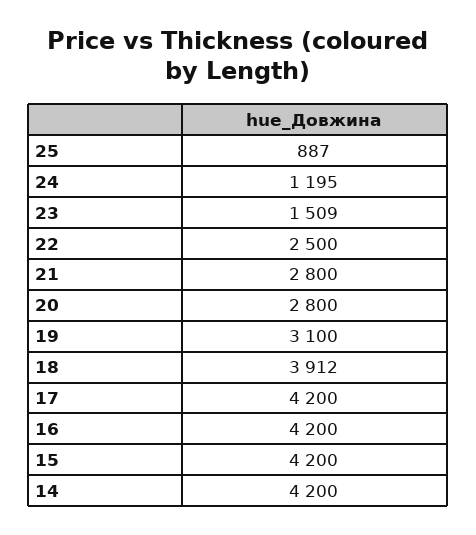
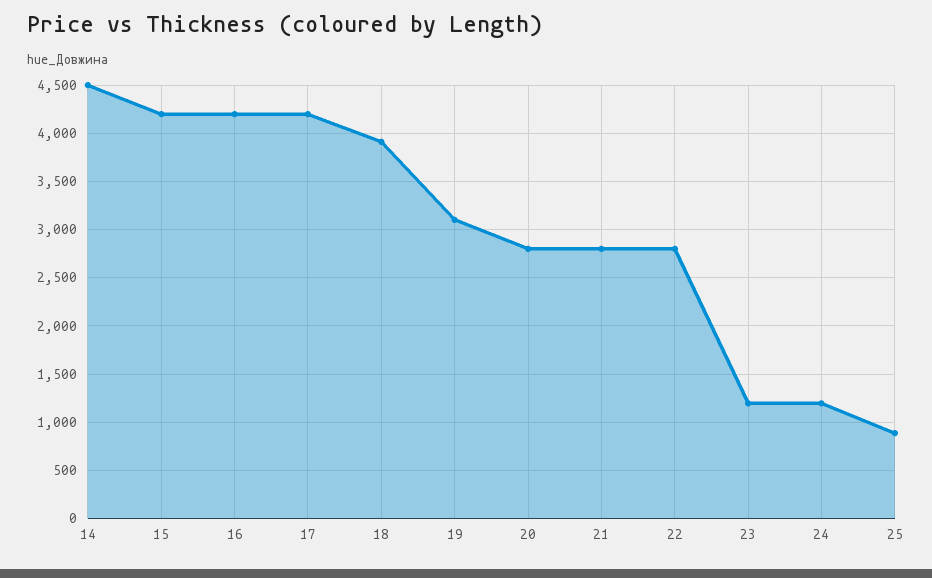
23: 1509 -> 1200
22: 2500 -> 2800
14: 4200 -> 4500

